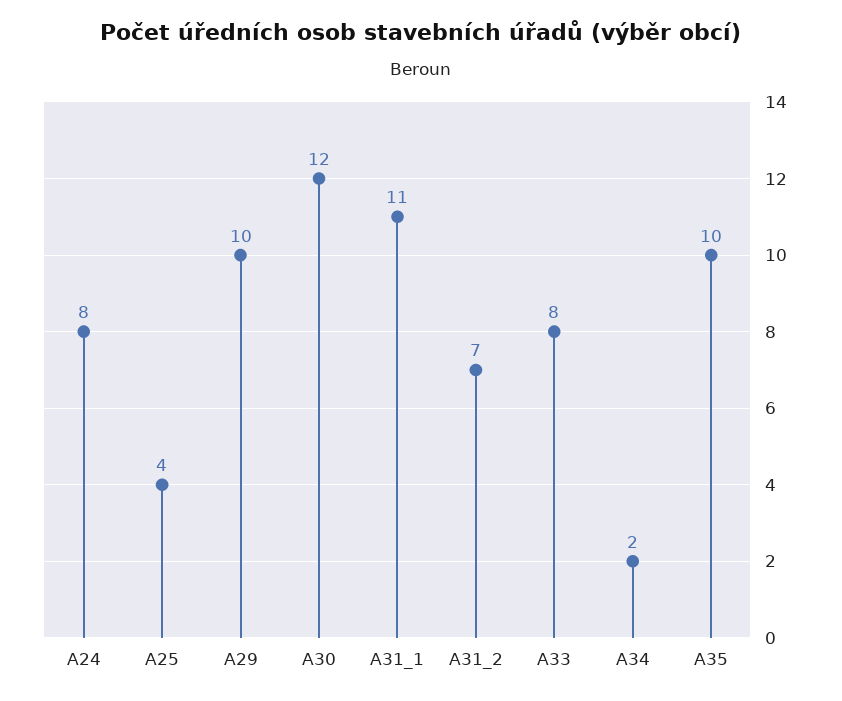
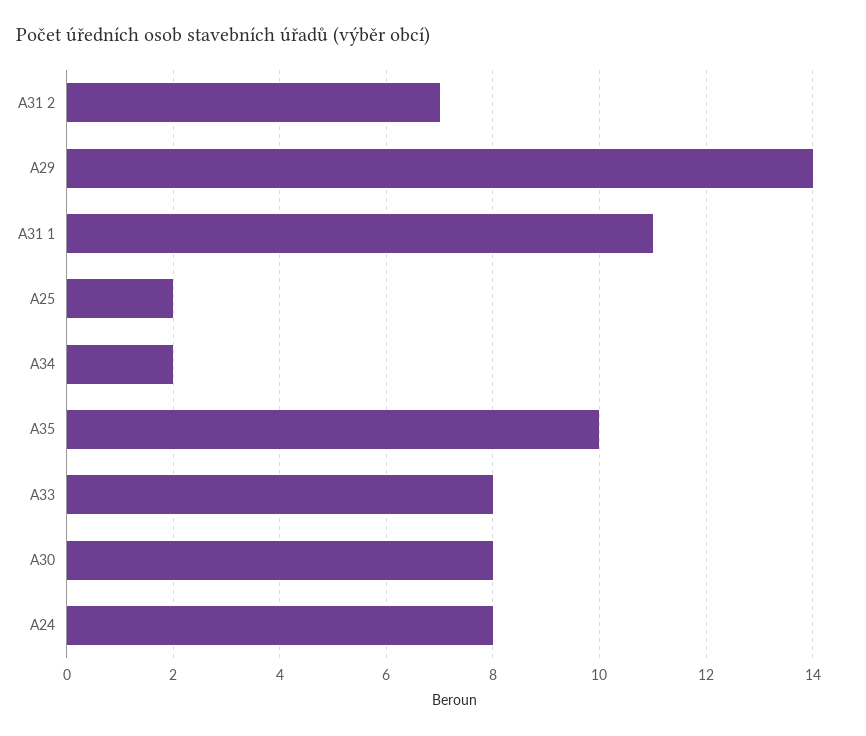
A25: 4 -> 2
A29: 10 -> 14
A30: 12 -> 8

